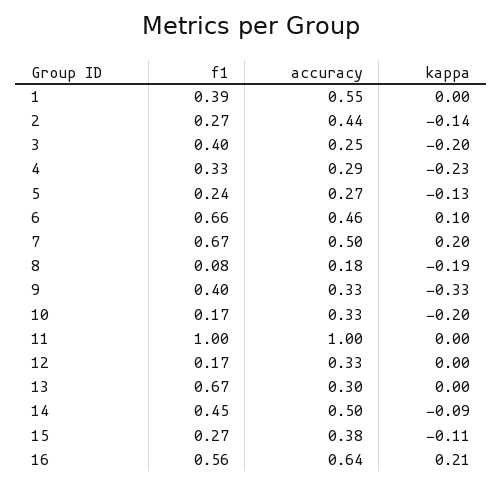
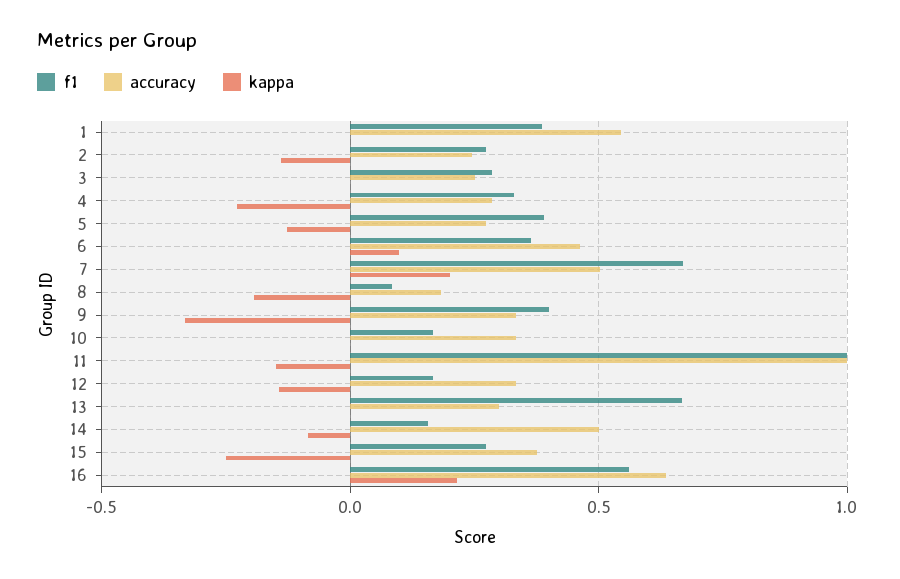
accuracy, 2: 0.44 -> 0.25
f1, 3: 0.4 -> 0.3
kappa, 3: -0.2 -> 0
f1, 5: 0.24 -> 0.4
f1, 6: 0.66 -> 0.35
kappa, 10: -0.2 -> 0
kappa, 11: 0 -> -0.15
kappa, 12: 0 -> -0.15
f1, 14: 0.45 -> 0.15
kappa, 15: -0.11 -> -0.25

